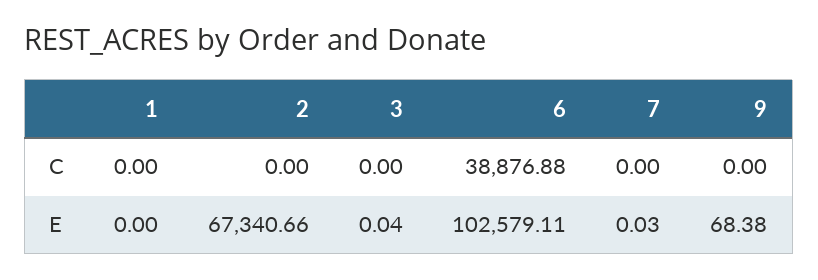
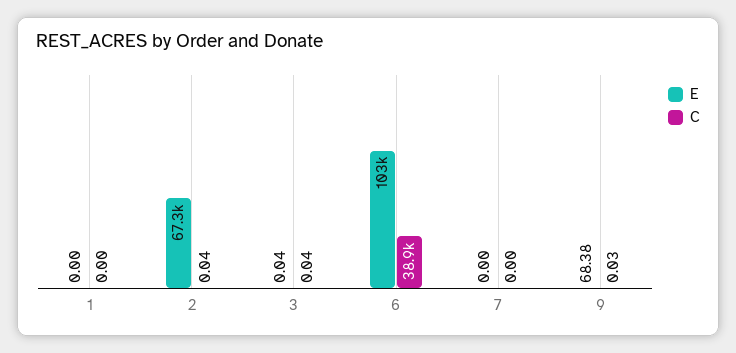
C, 2: 0 -> 0.04
C, 3: 0 -> 0.04
C, 9: 0 -> 0.03
E, 7: 0.03 -> 0

